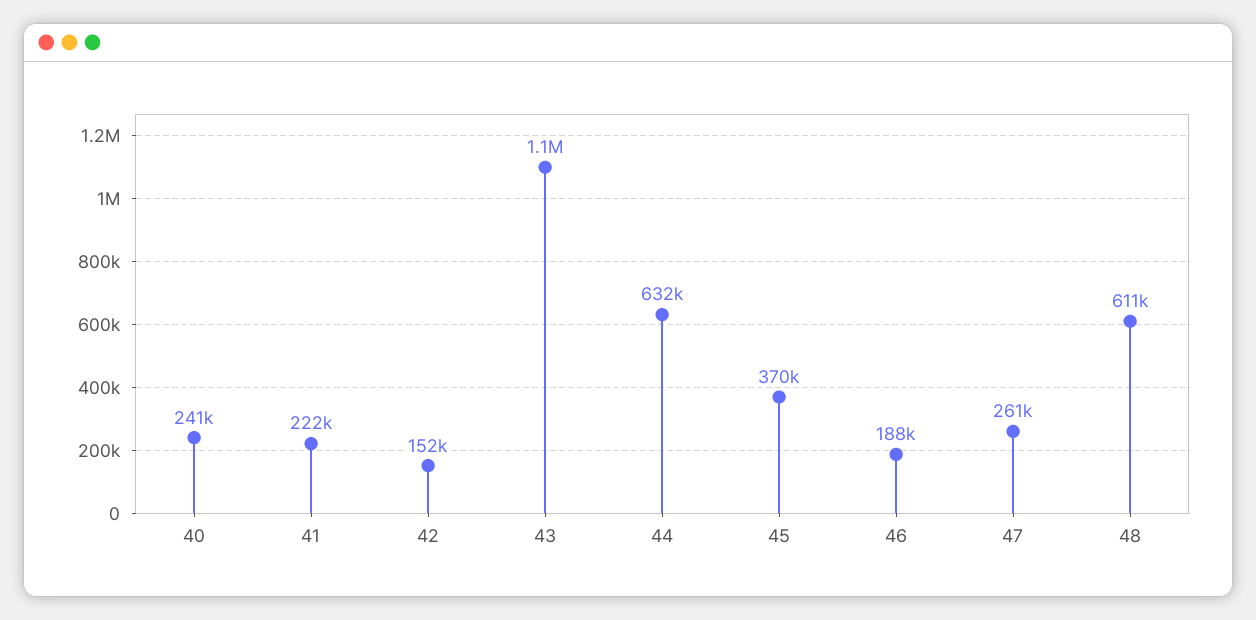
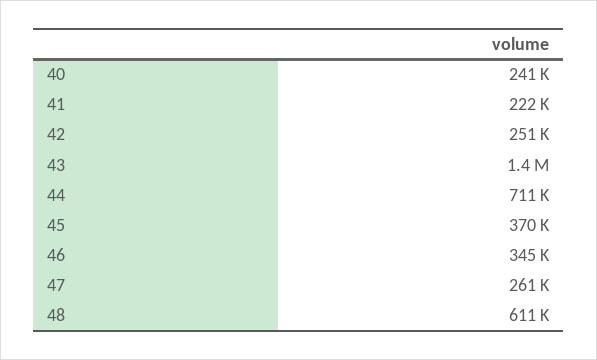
42: 152000 -> 251000
43: 1100000 -> 1400000
44: 632000 -> 711000
46: 188000 -> 345000

